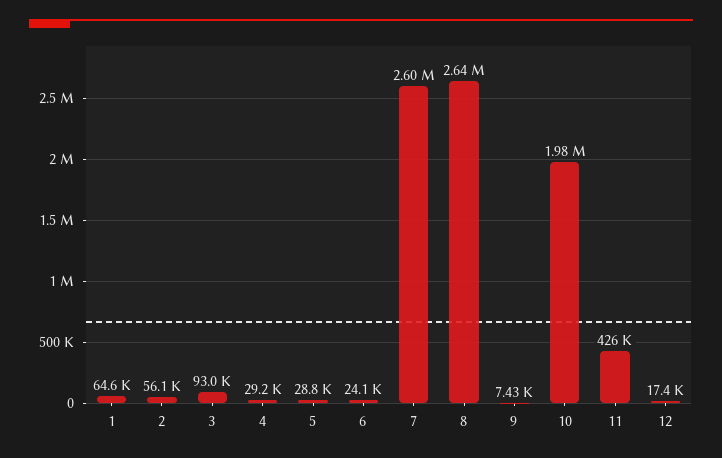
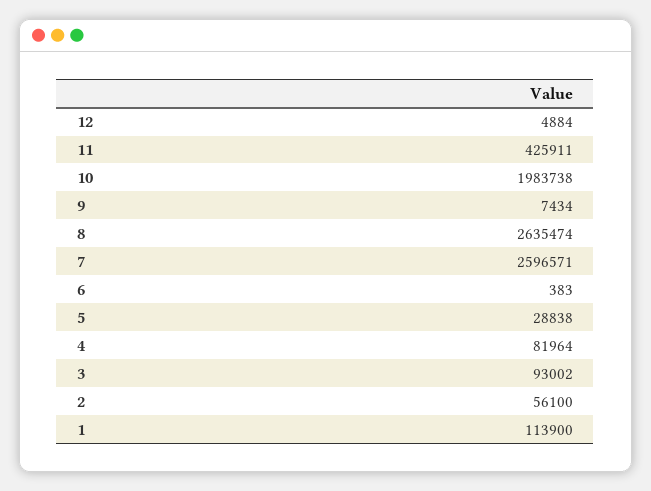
1: 64600 -> 113900
4: 29200 -> 81964
6: 24100 -> 383
12: 17400 -> 4884

